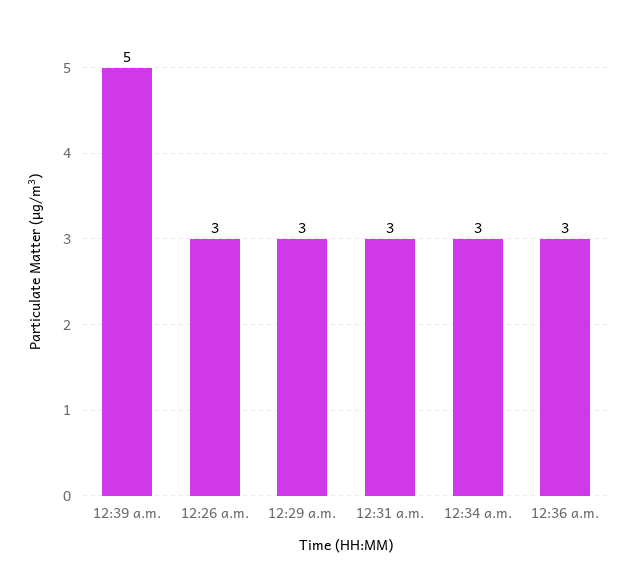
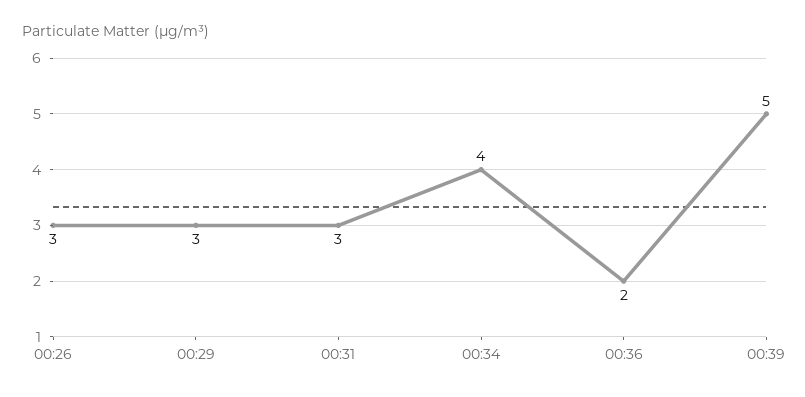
12:34 a.m.: 3 -> 4
12:36 a.m.: 3 -> 2

